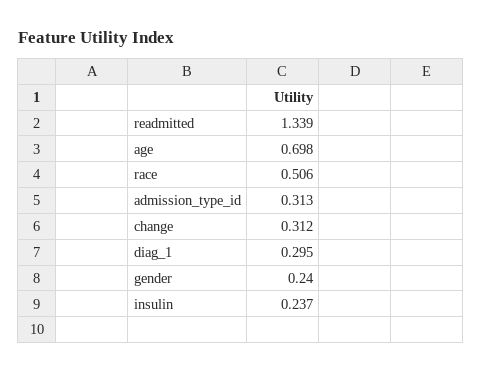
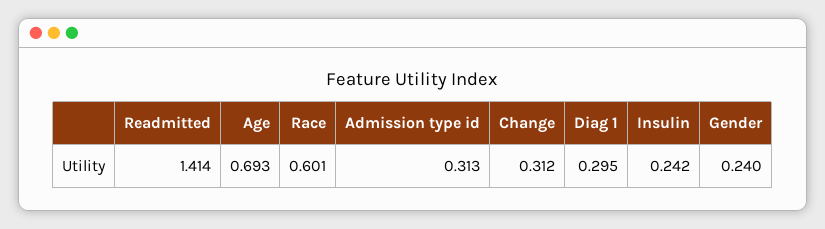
readmitted: 1.339 -> 1.414
age: 0.698 -> 0.693
race: 0.506 -> 0.601
insulin: 0.237 -> 0.242

